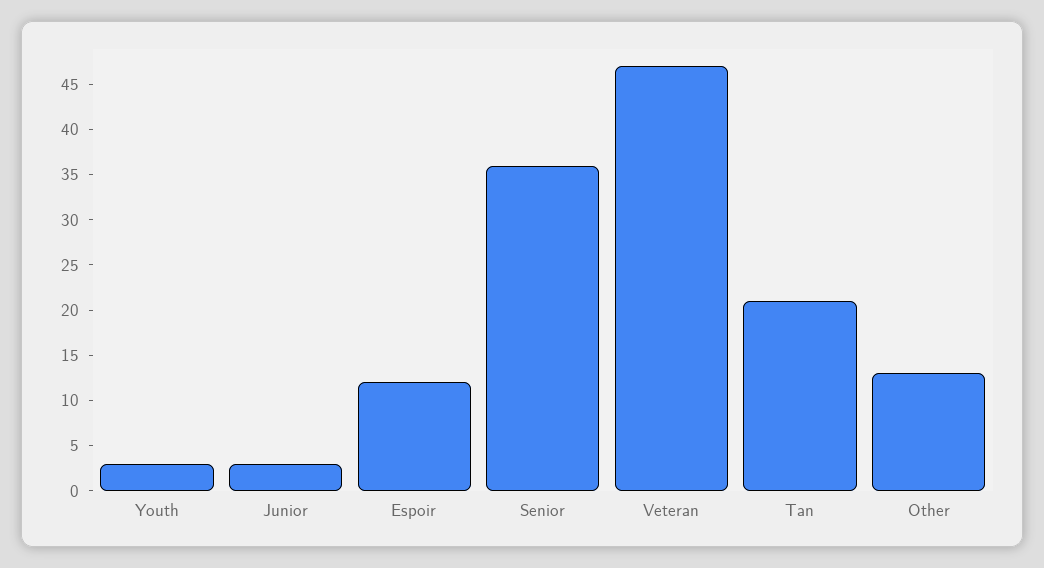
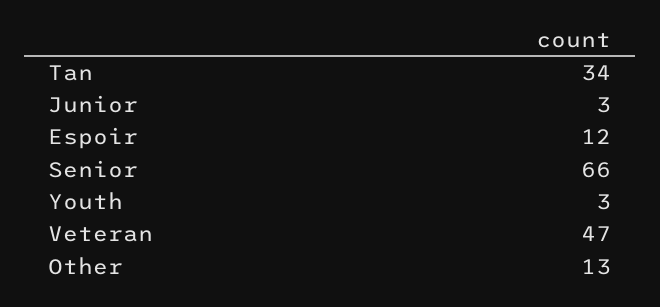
Senior: 36 -> 66
Tan: 21 -> 34

